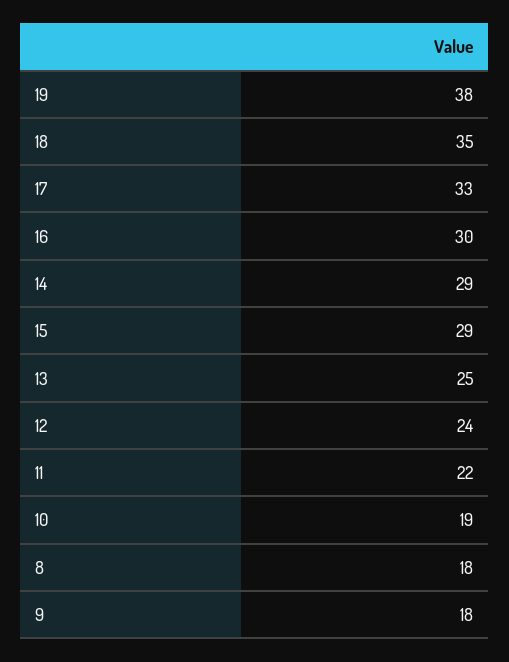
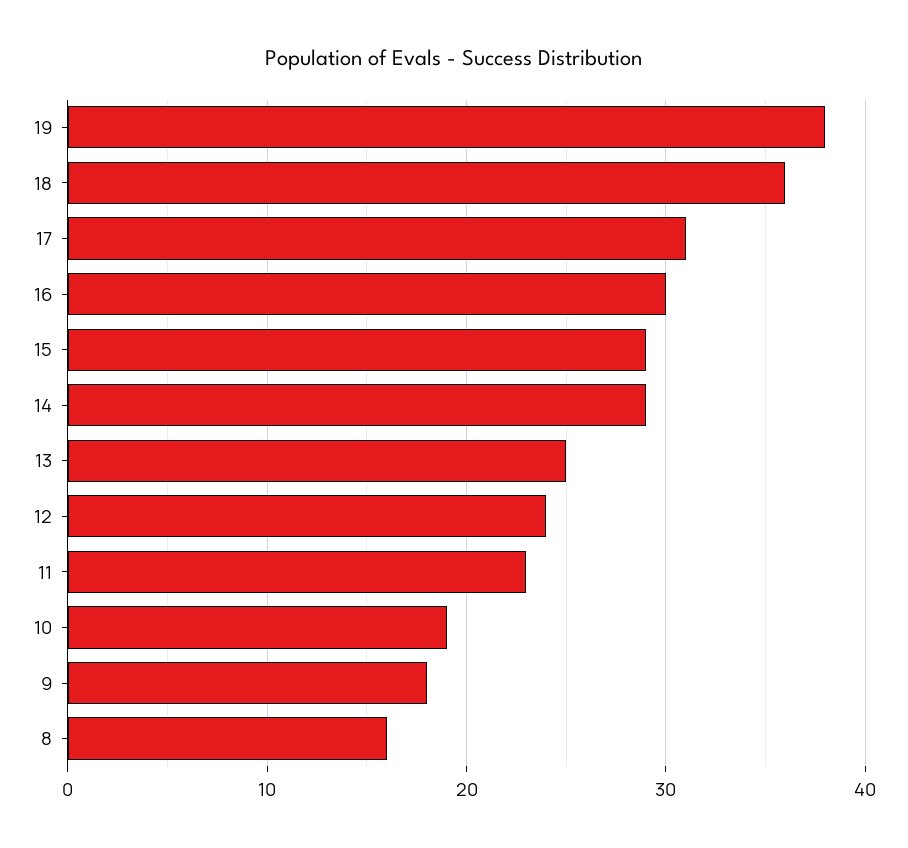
18: 35 -> 36
17: 33 -> 31
11: 22 -> 23
8: 18 -> 16

